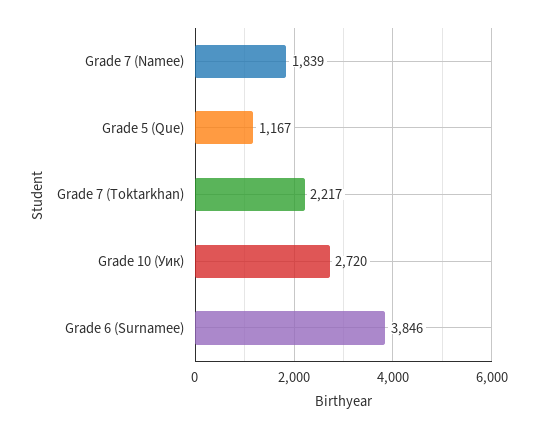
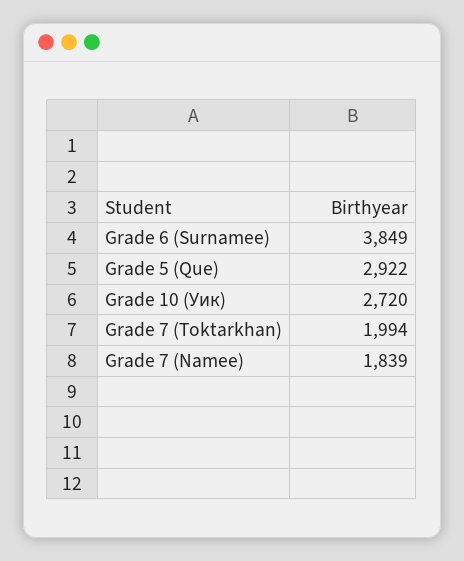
Grade 5 (Que): 1167 -> 2922
Grade 7 (Toktarkhan): 2217 -> 1994
Grade 6 (Surnamee): 3846 -> 3849

